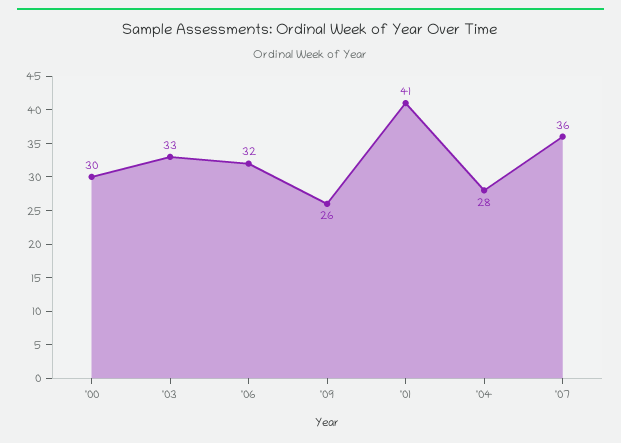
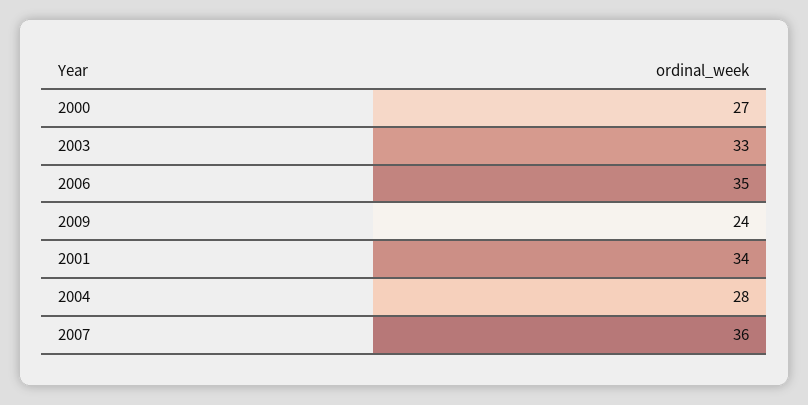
'00: 30 -> 27
'06: 32 -> 35
'09: 26 -> 24
'01: 41 -> 34

